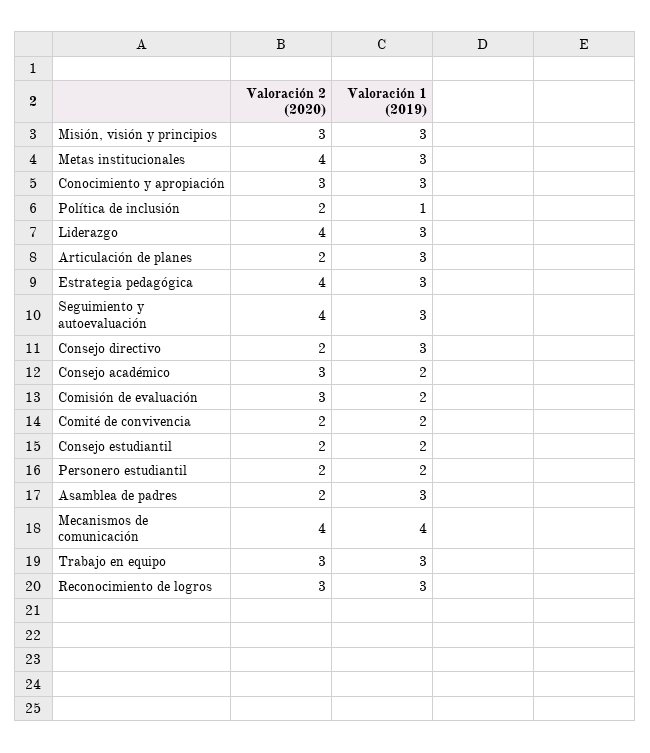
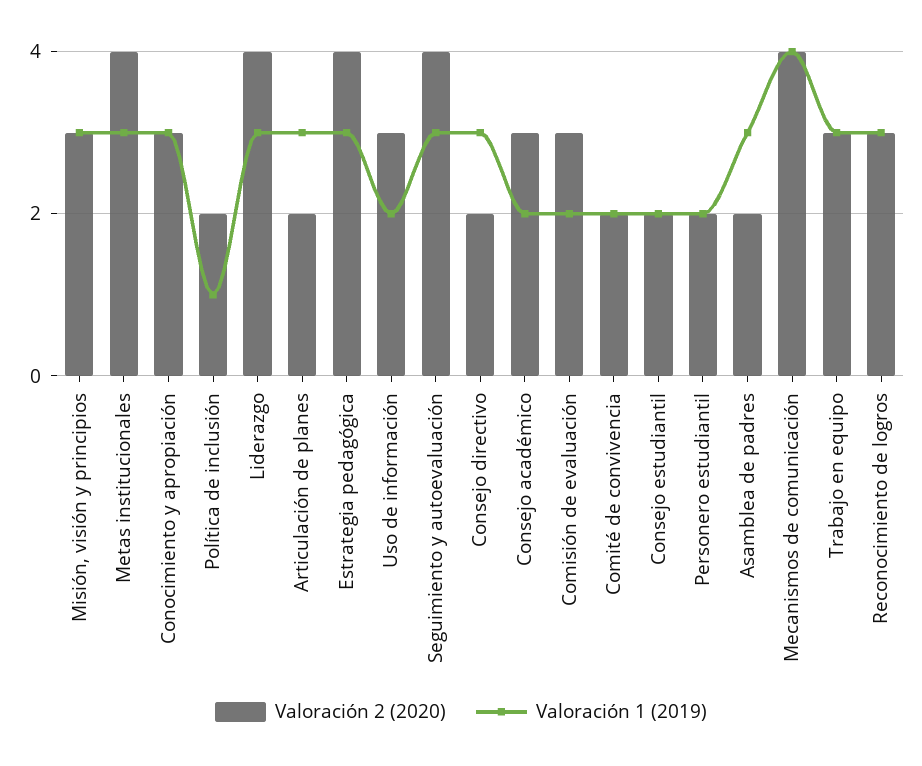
Valoración 2 (2020), Uso de información: none -> 3
Valoración 1 (2019), Uso de información: none -> 2

